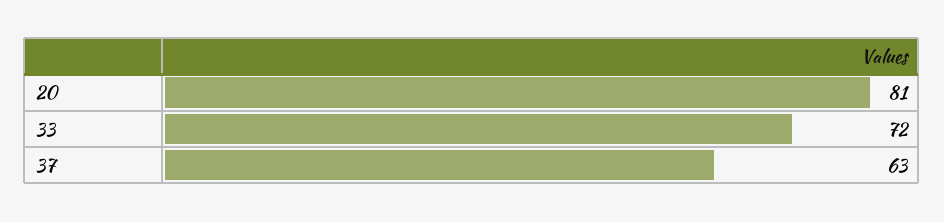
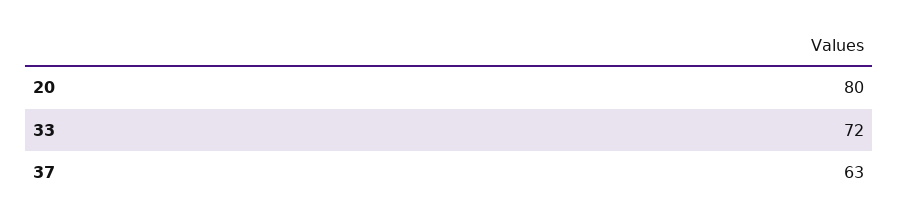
20: 81 -> 80

